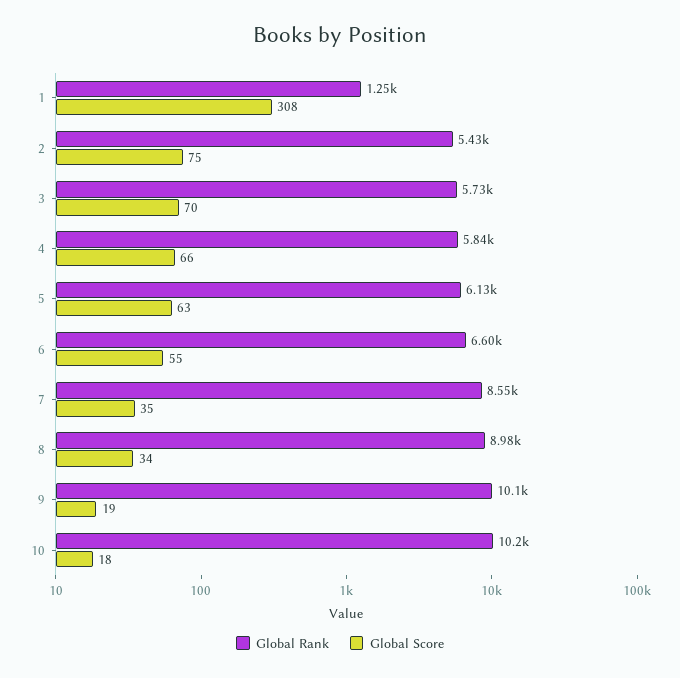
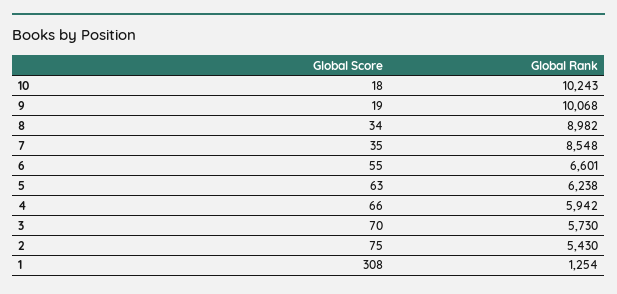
Global Rank, 4: 5840 -> 5942
Global Rank, 5: 6130 -> 6238

